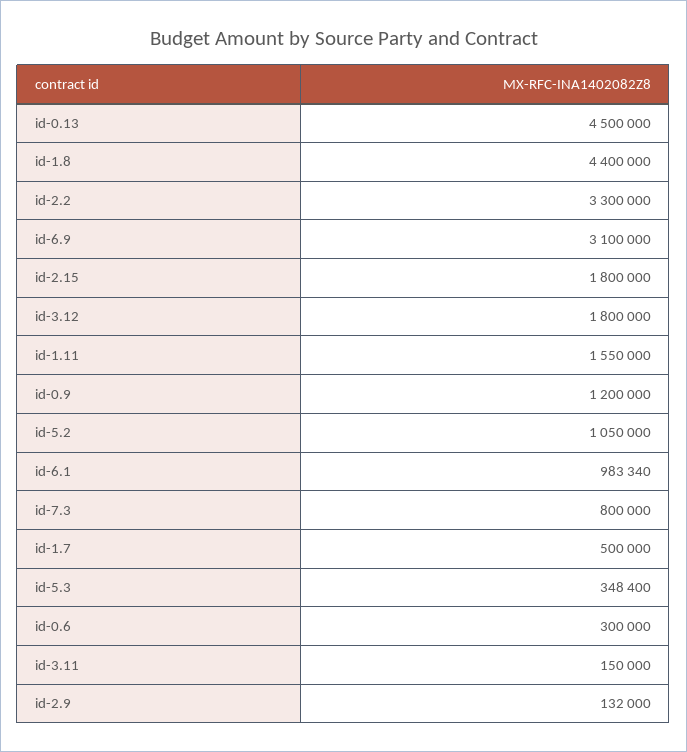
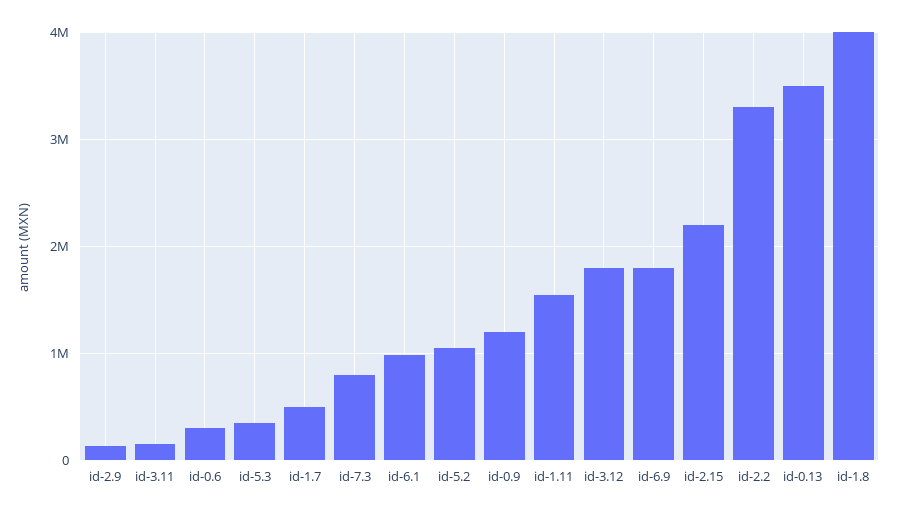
id-0.13: 4500000 -> 3500000
id-1.8: 4400000 -> 4000000
id-6.9: 3100000 -> 1800000
id-2.15: 1800000 -> 2200000

